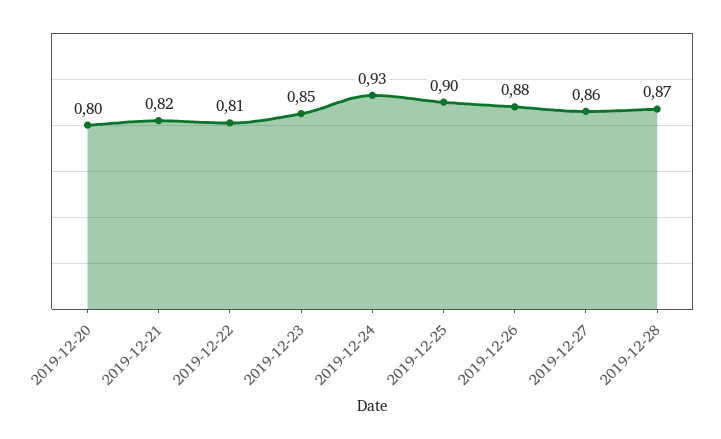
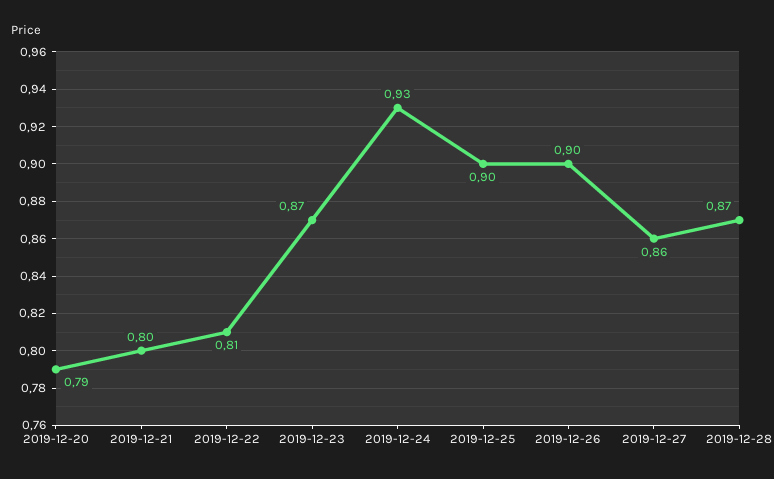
2019-12-20: 0.8 -> 0.79
2019-12-21: 0.82 -> 0.8
2019-12-23: 0.85 -> 0.87
2019-12-26: 0.88 -> 0.9

